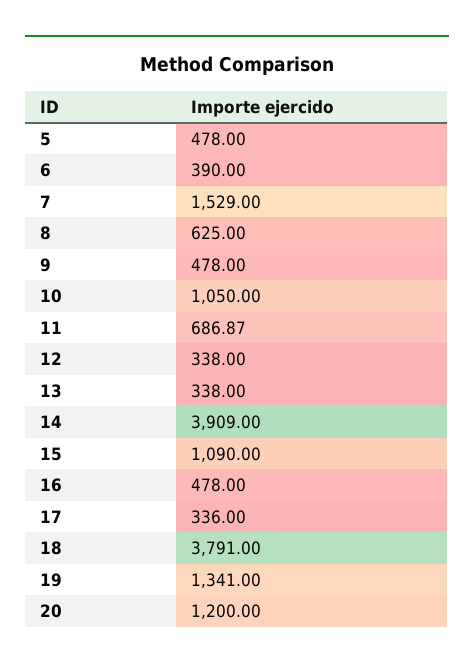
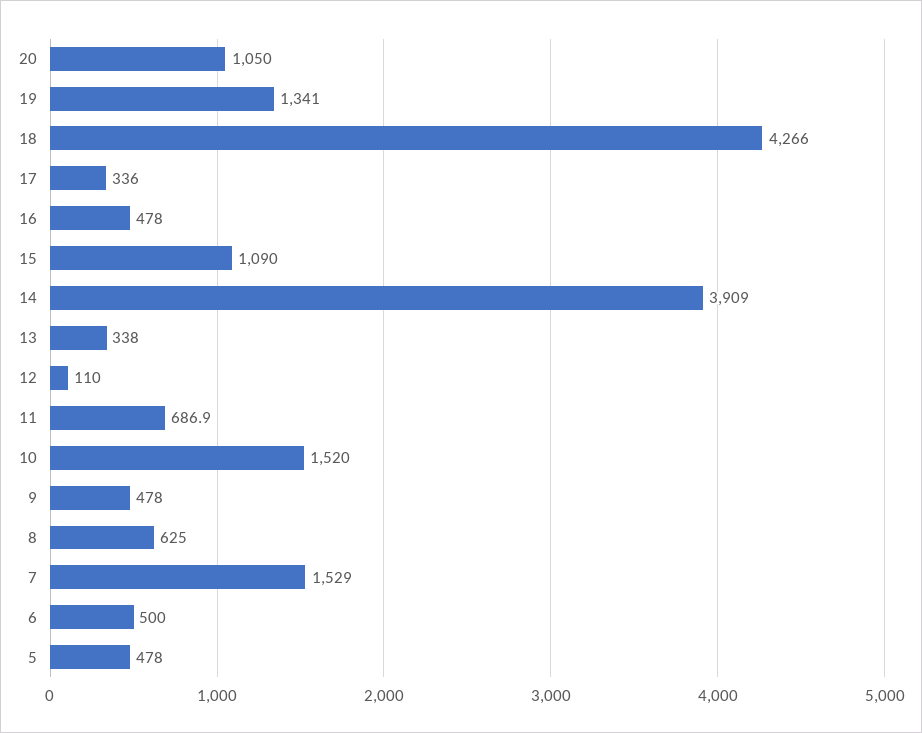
6: 390 -> 500
10: 1050 -> 1520
12: 338 -> 110
18: 3791 -> 4266
20: 1200 -> 1050

